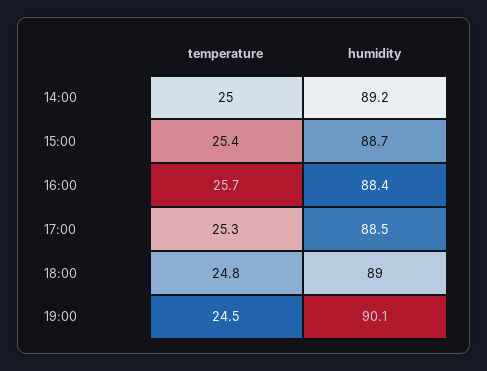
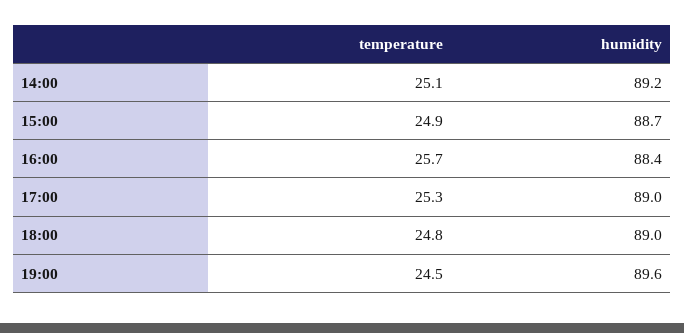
temperature, 14:00: 25 -> 25.1
temperature, 15:00: 25.4 -> 24.9
humidity, 17:00: 88.5 -> 89
humidity, 19:00: 90.1 -> 89.6

